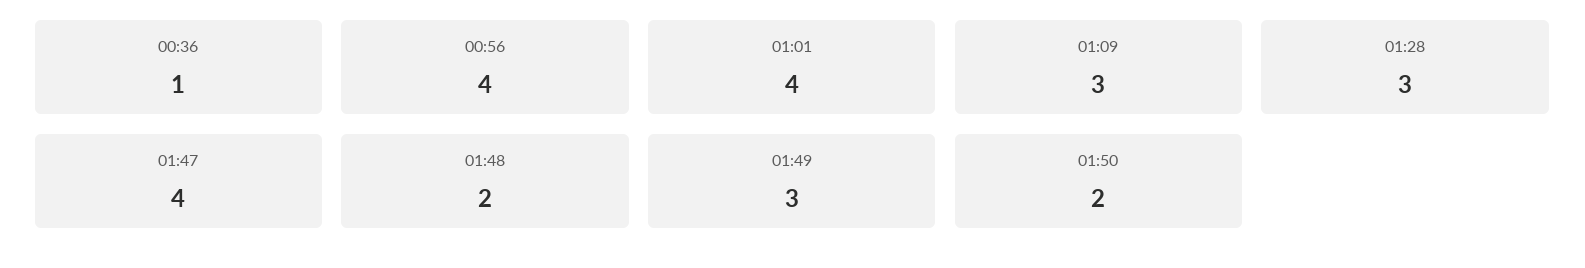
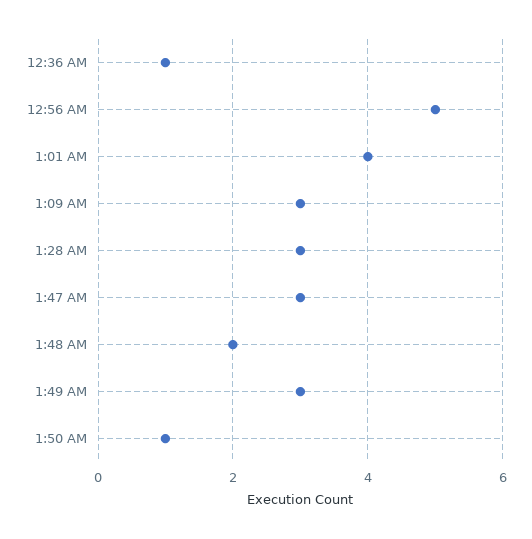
00:56: 4 -> 5
01:47: 4 -> 3
01:50: 2 -> 1

